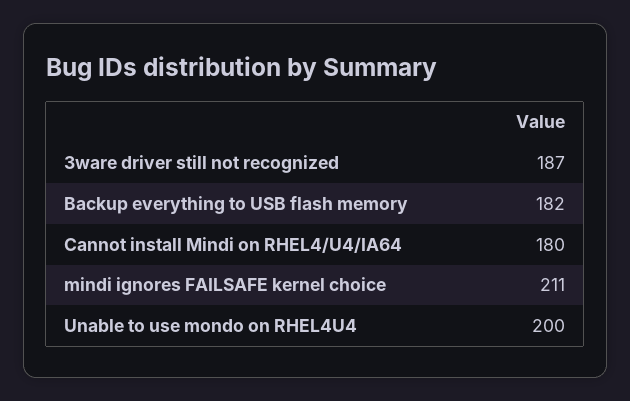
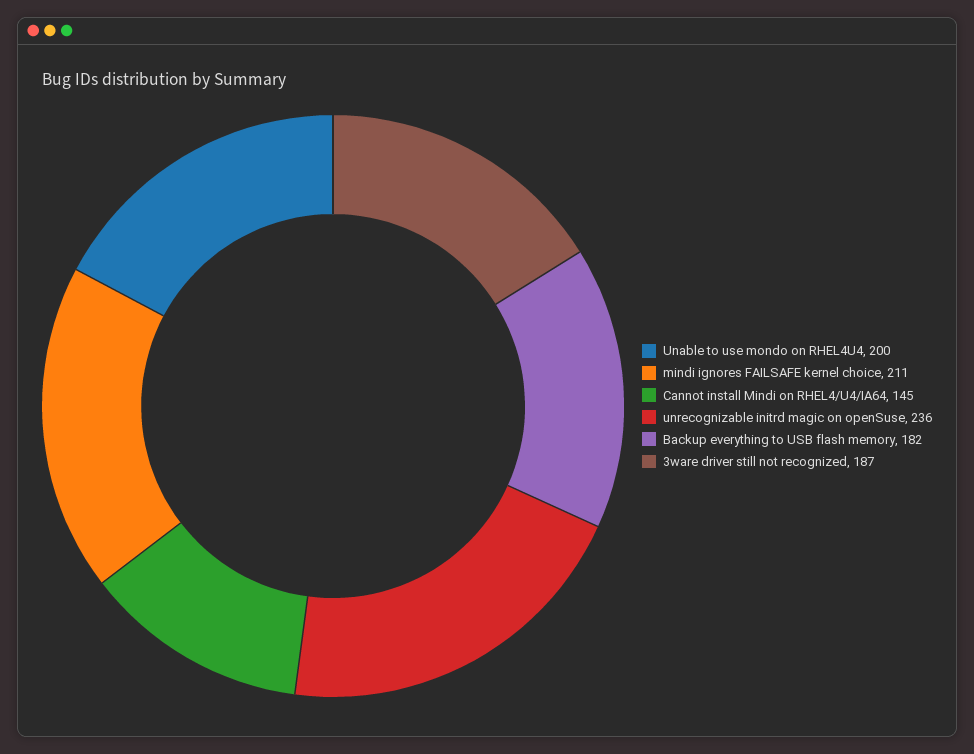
Cannot install Mindi on RHEL4/U4/IA64: 180 -> 145
unrecognizable initrd magic on openSuse: none -> 236

